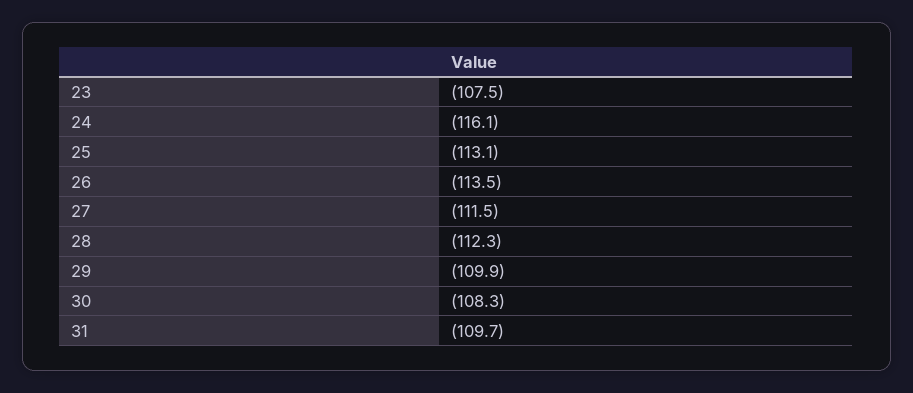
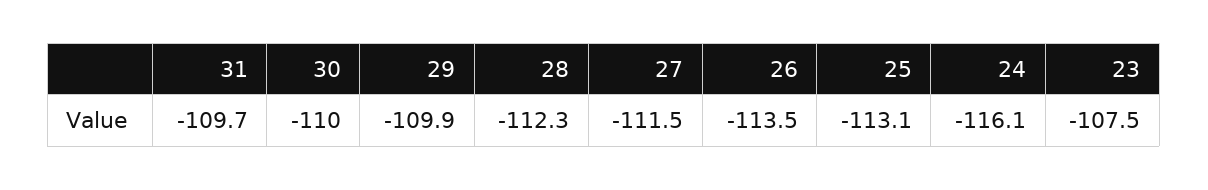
30: -108.3 -> -110

